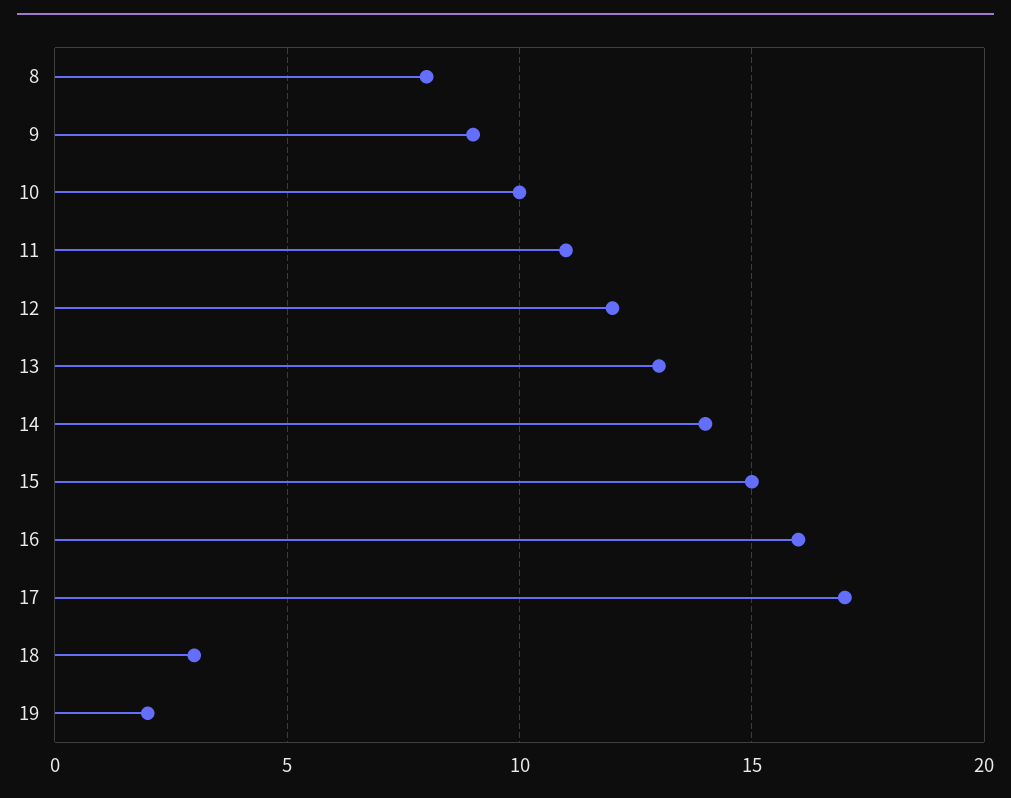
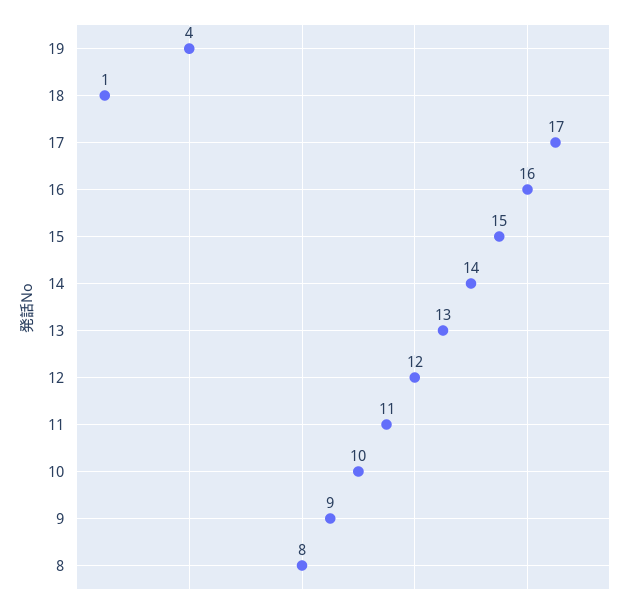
18: 3 -> 1
19: 2 -> 4

